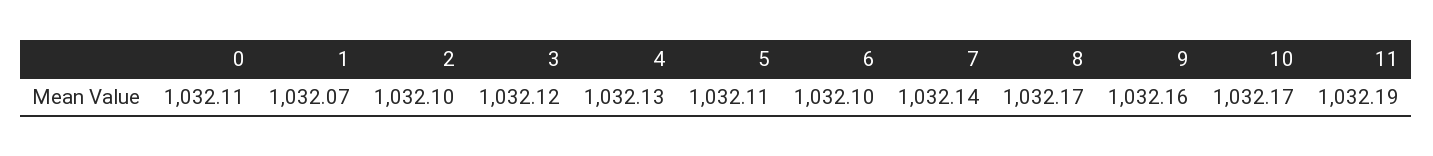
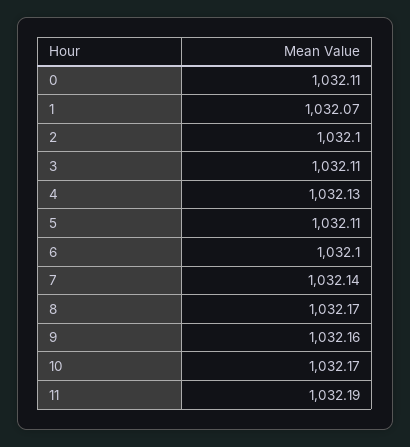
3: 1032.12 -> 1032.11

